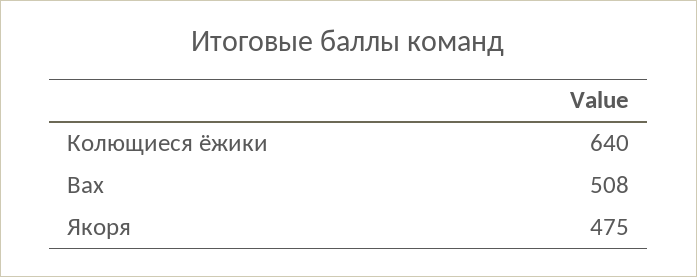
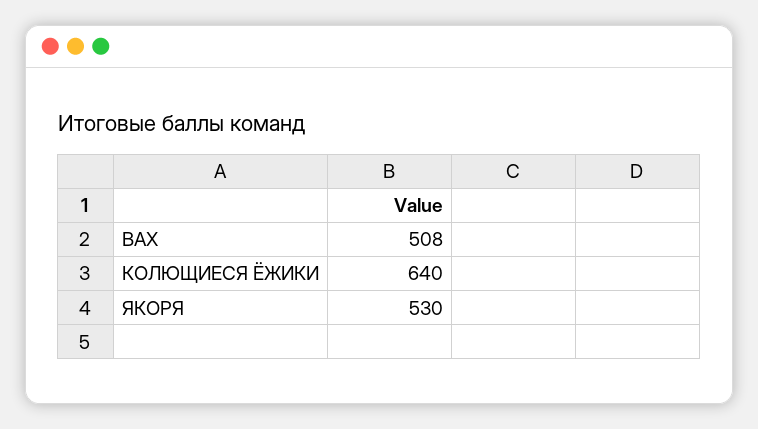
Якоря: 475 -> 530

